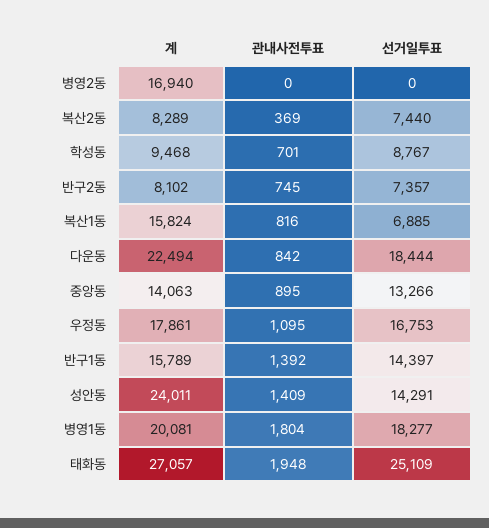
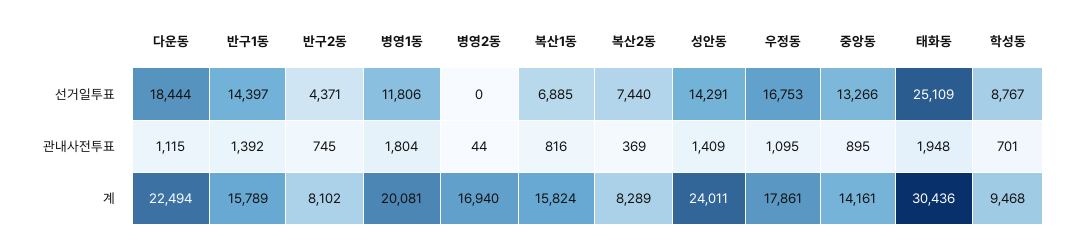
관내사전투표, 병영2동: 0 -> 44
선거일투표, 반구2동: 7357 -> 4371
관내사전투표, 다운동: 842 -> 1115
계, 중앙동: 14063 -> 14161
선거일투표, 병영1동: 18277 -> 11806
계, 태화동: 27057 -> 30436

